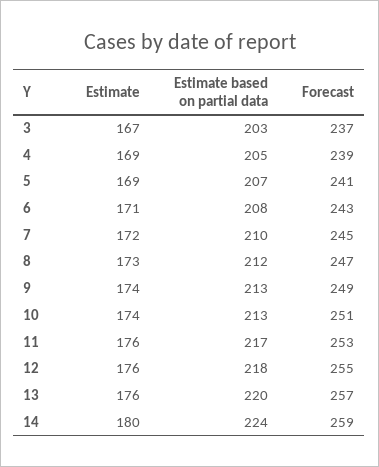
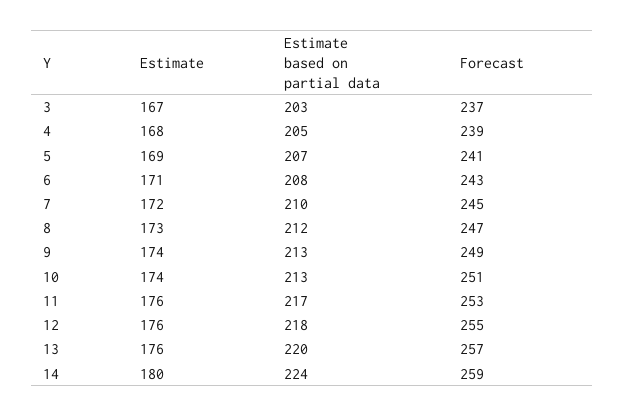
Estimate, 4: 169 -> 168

